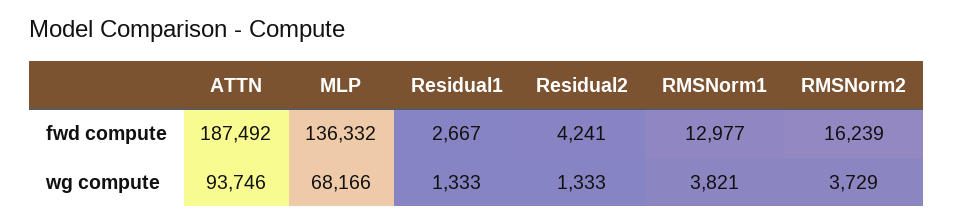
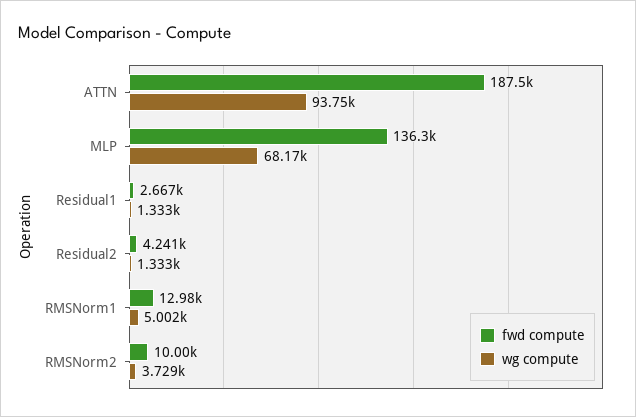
fwd compute, RMSNorm2: 16239 -> 10000
wg compute, RMSNorm1: 3821 -> 5002

